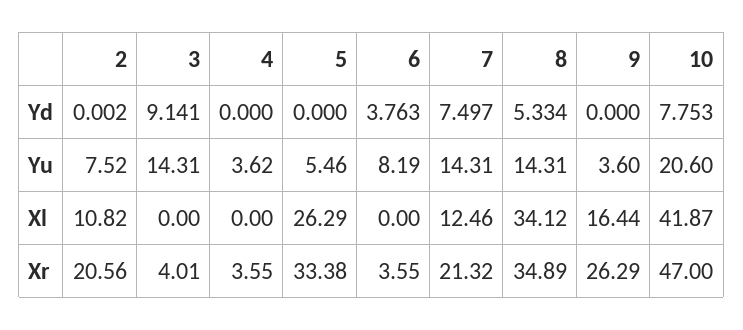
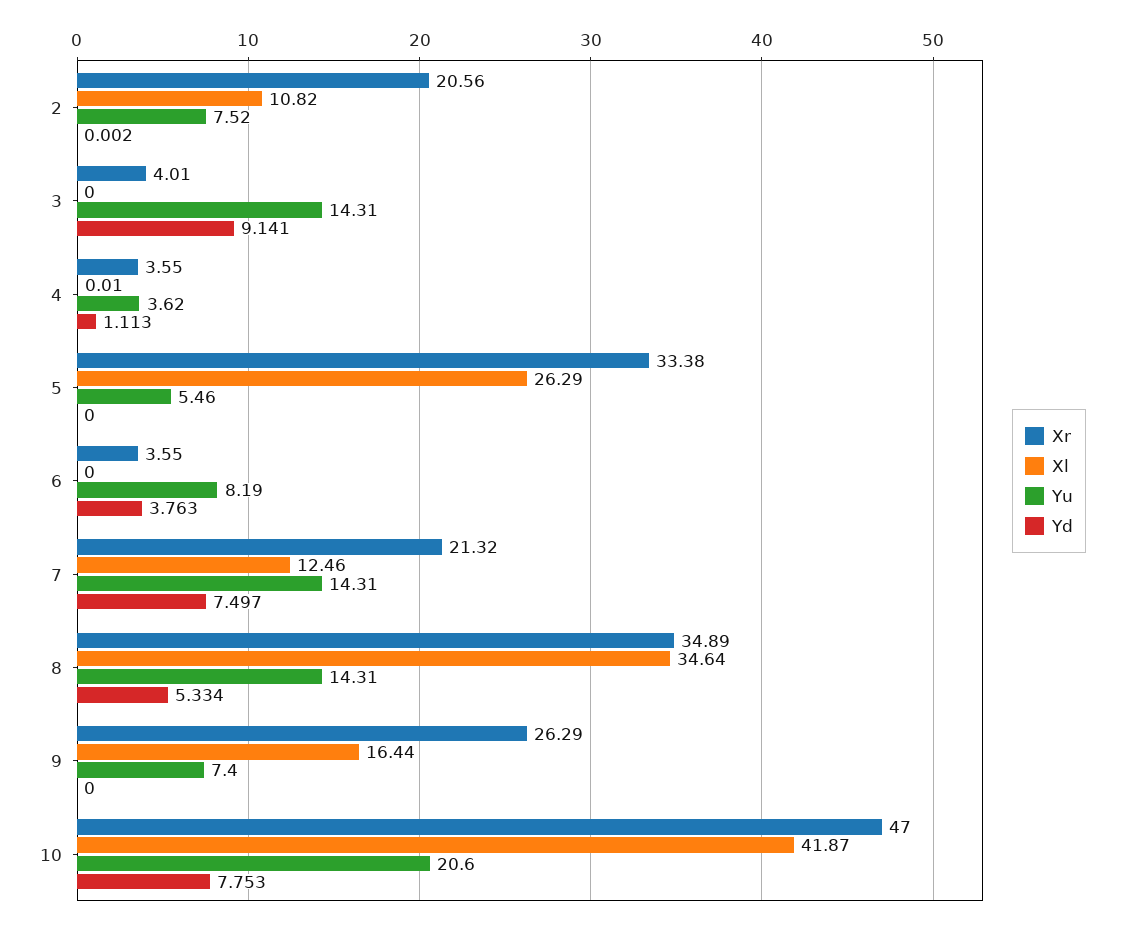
Yd, 4: 0 -> 1.113
Yu, 9: 3.6 -> 7.4
Xl, 4: 0 -> 0.01
Xl, 8: 34.12 -> 34.64

